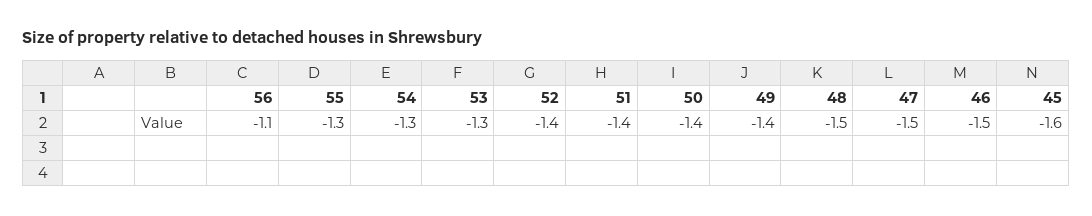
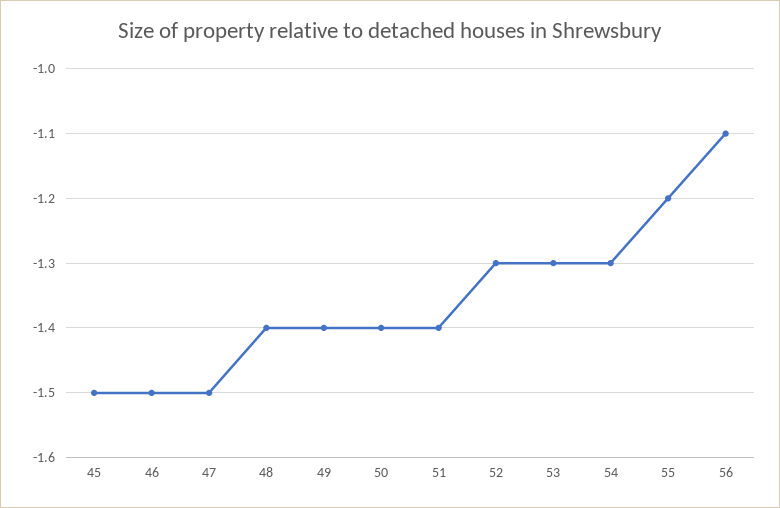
55: -1.3 -> -1.2
52: -1.4 -> -1.3
48: -1.5 -> -1.4
45: -1.6 -> -1.5

